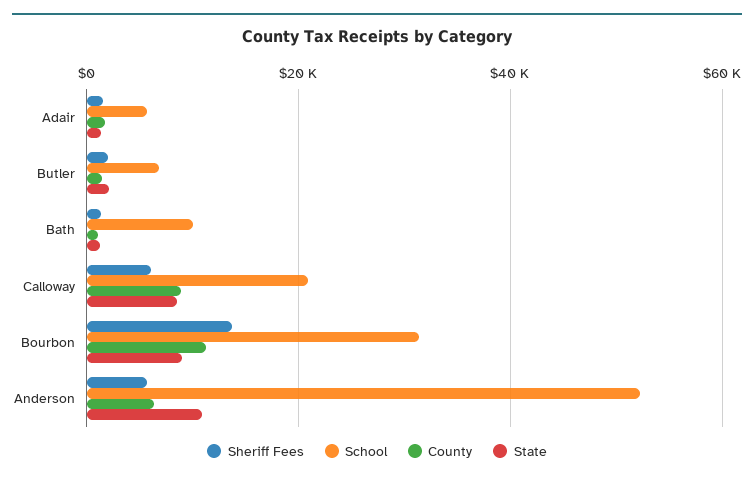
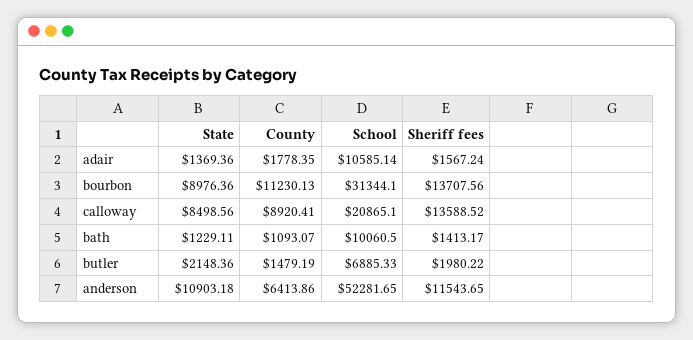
School, Adair: 6000 -> 10585.14
Sheriff Fees, Calloway: 6000 -> 13588.52
Sheriff Fees, Anderson: 6000 -> 11543.65

